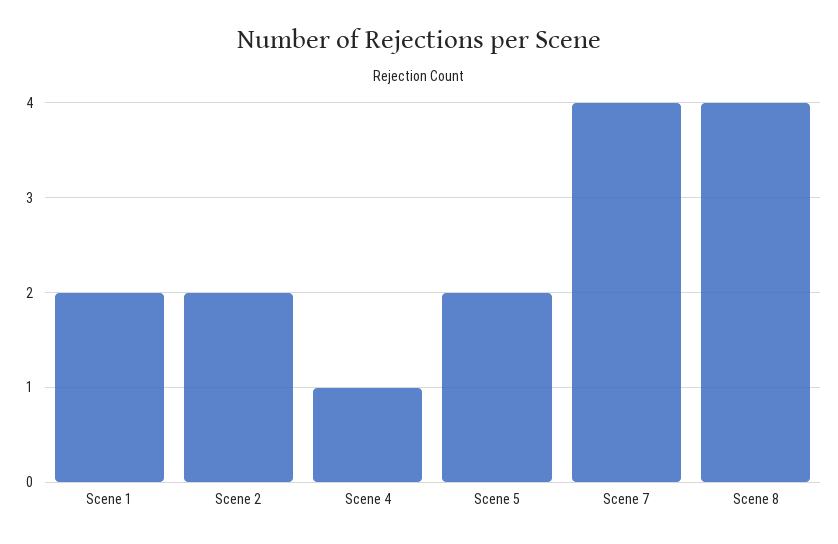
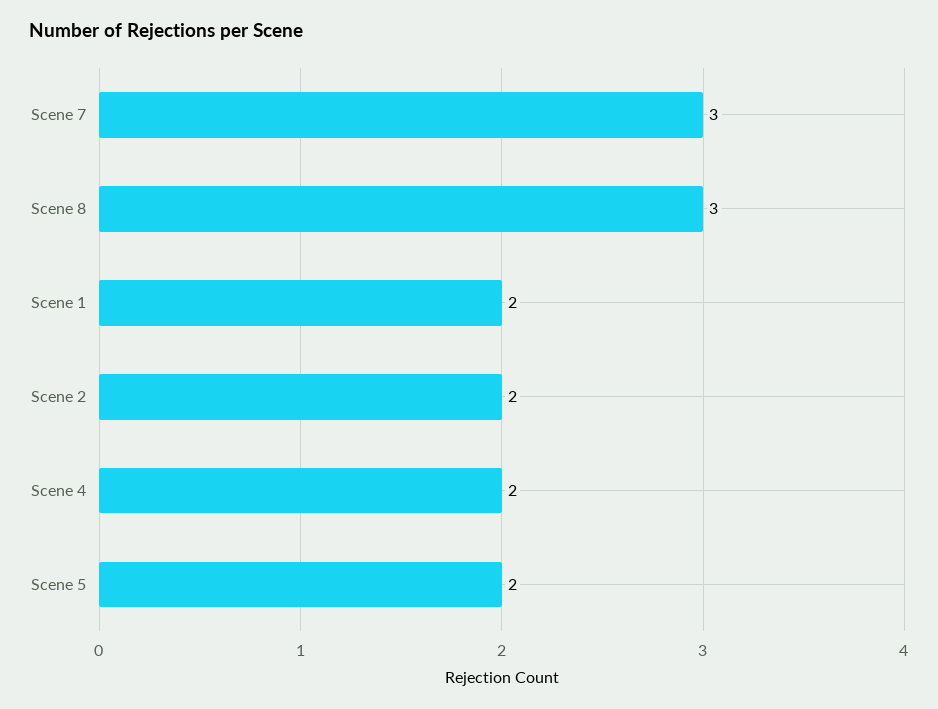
Scene 4: 1 -> 2
Scene 7: 4 -> 3
Scene 8: 4 -> 3

